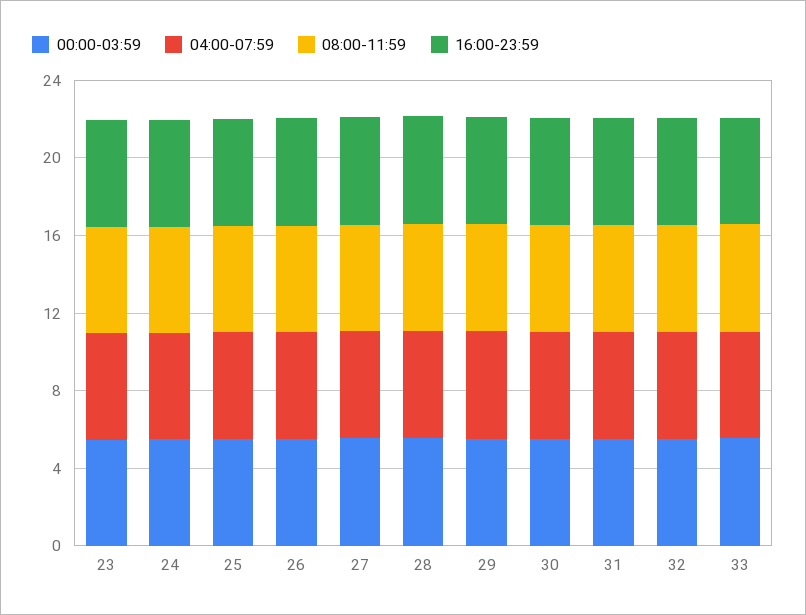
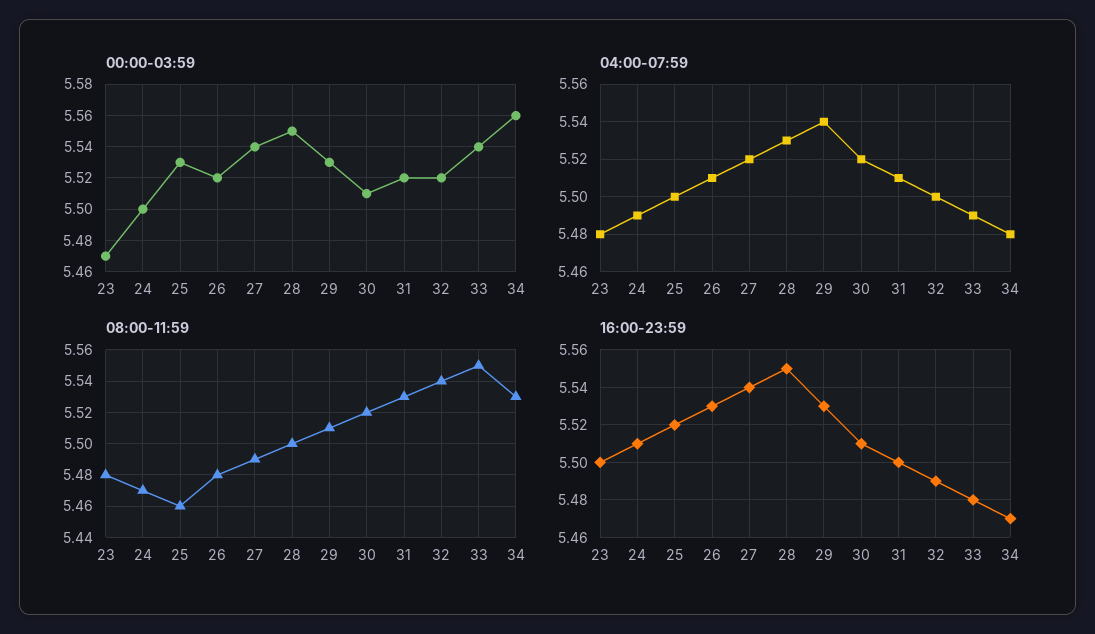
00:00-03:59, 34: none -> 5.56
04:00-07:59, 34: none -> 5.48
08:00-11:59, 34: none -> 5.53
16:00-23:59, 34: none -> 5.47

